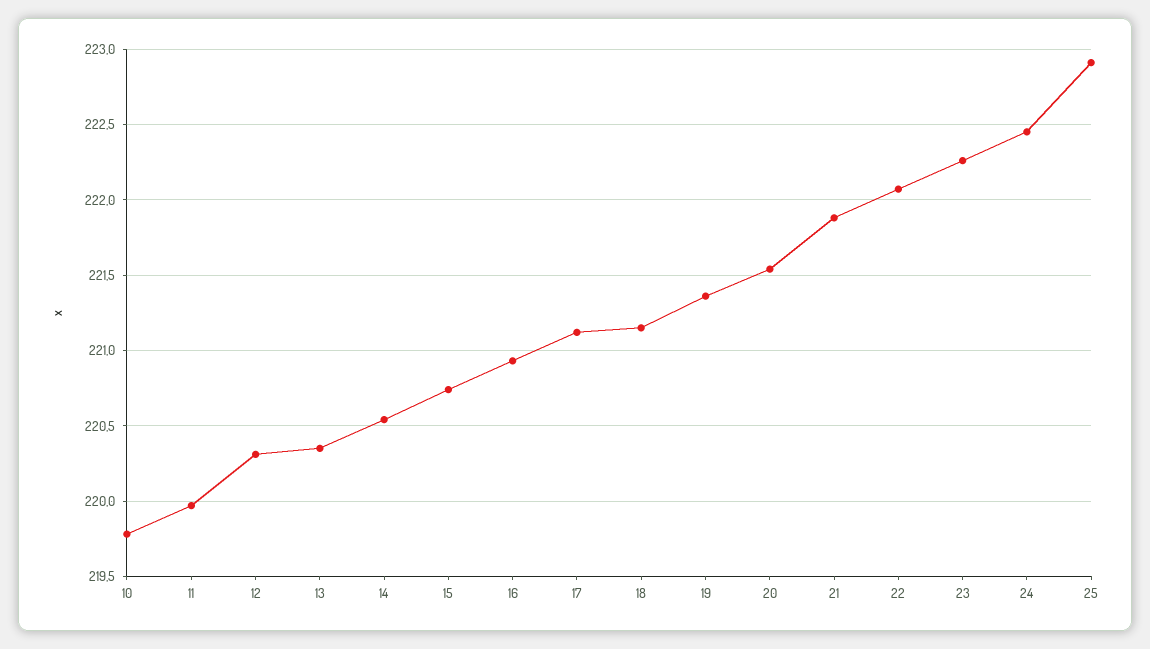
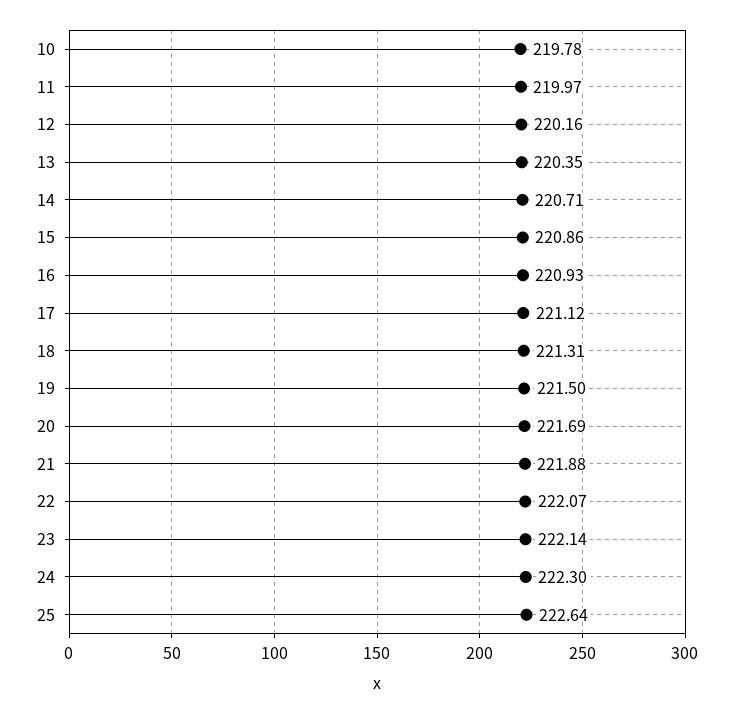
12: 220.3 -> 220.16
14: 220.55 -> 220.71
15: 220.75 -> 220.86
18: 221.15 -> 221.31
19: 221.35 -> 221.5
20: 221.55 -> 221.69
23: 222.25 -> 222.14
24: 222.45 -> 222.3
25: 222.9 -> 222.64

